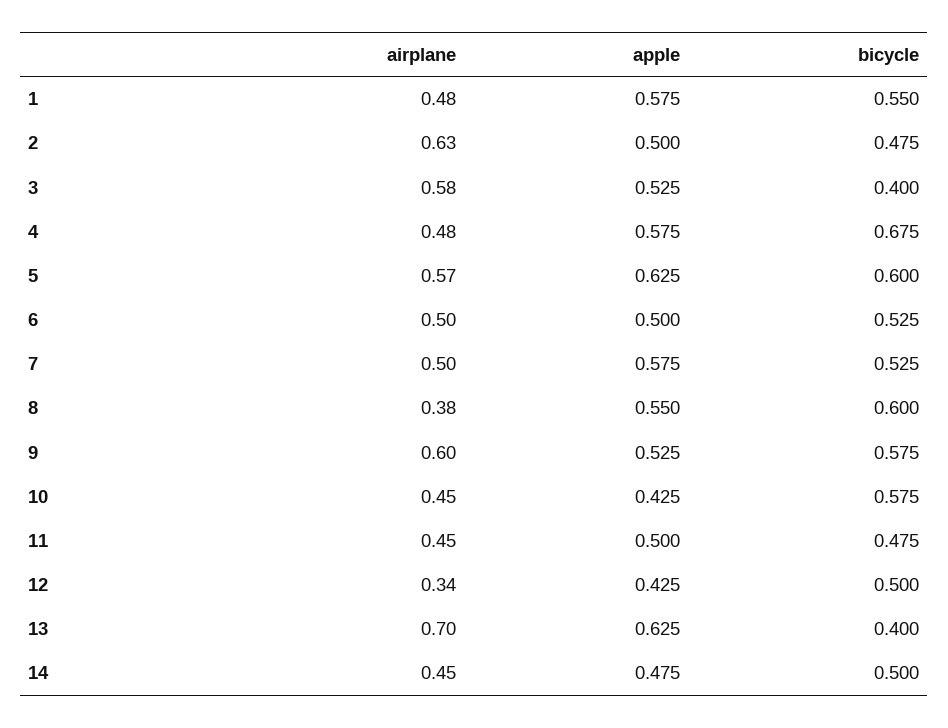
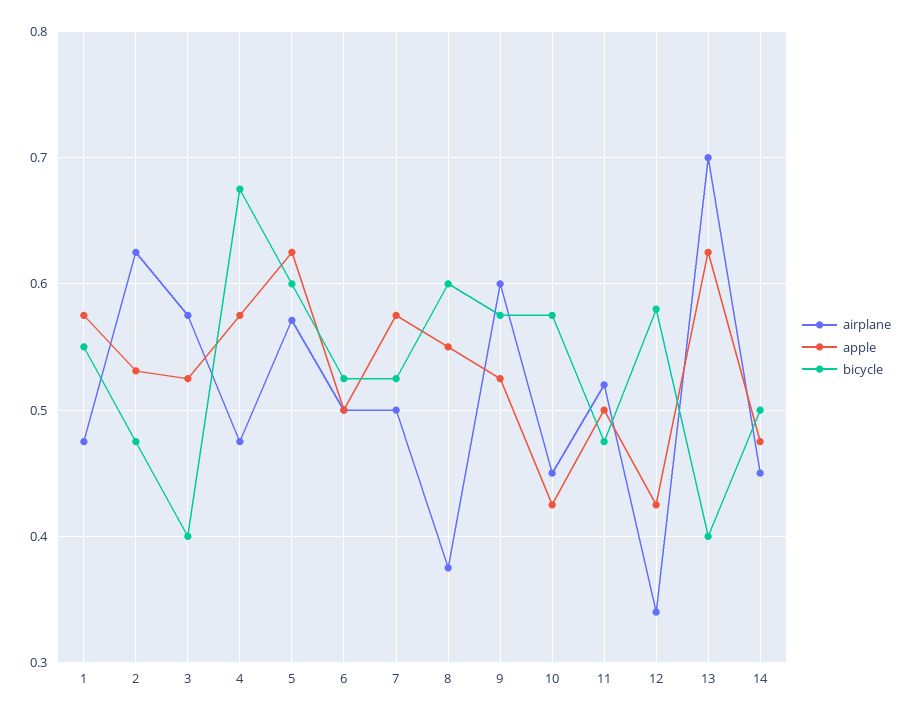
apple, 2: 0.5 -> 0.53
airplane, 11: 0.45 -> 0.52
bicycle, 12: 0.5 -> 0.58

